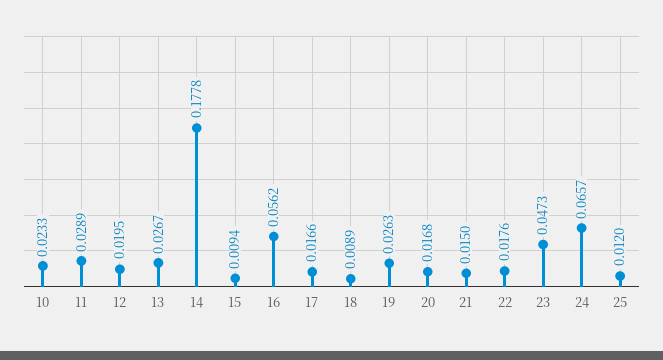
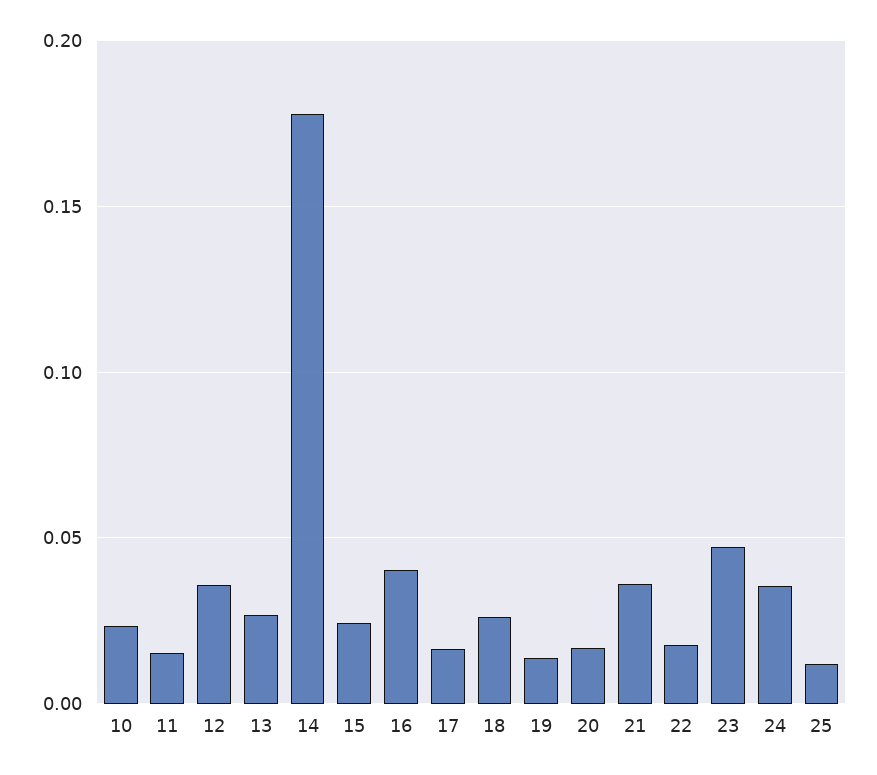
11: 0.0289 -> 0.015
12: 0.0195 -> 0.035
15: 0.0094 -> 0.025
16: 0.0562 -> 0.04
18: 0.0089 -> 0.025
19: 0.0263 -> 0.015
21: 0.015 -> 0.035
24: 0.0657 -> 0.035

